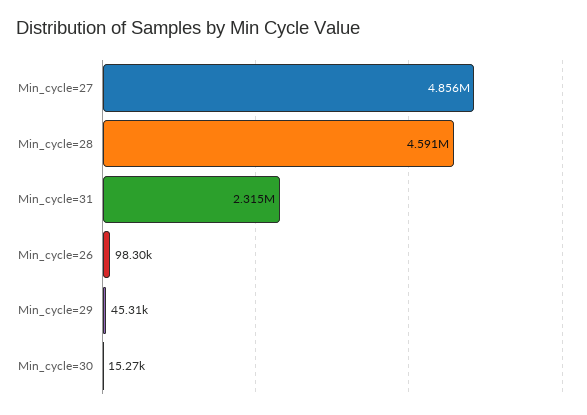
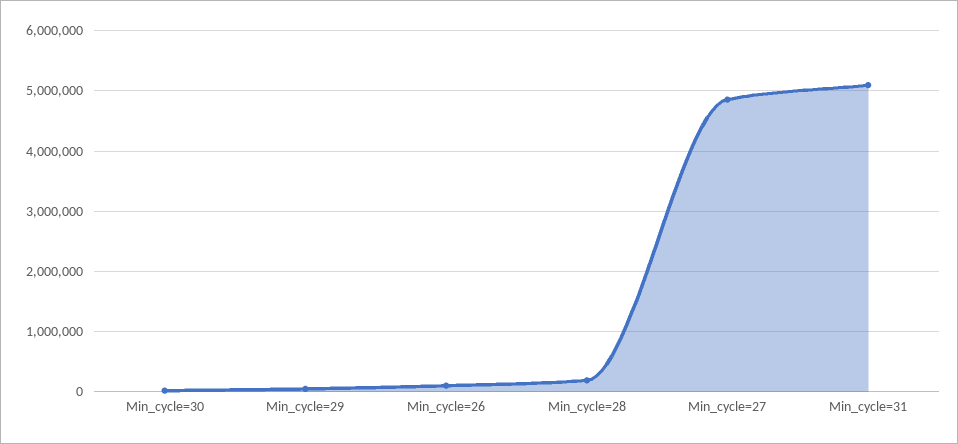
Min_cycle=28: 4591000 -> 200000
Min_cycle=31: 2315000 -> 5100000

